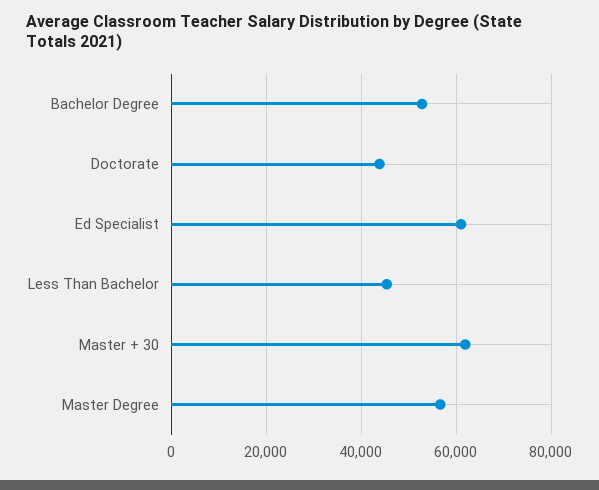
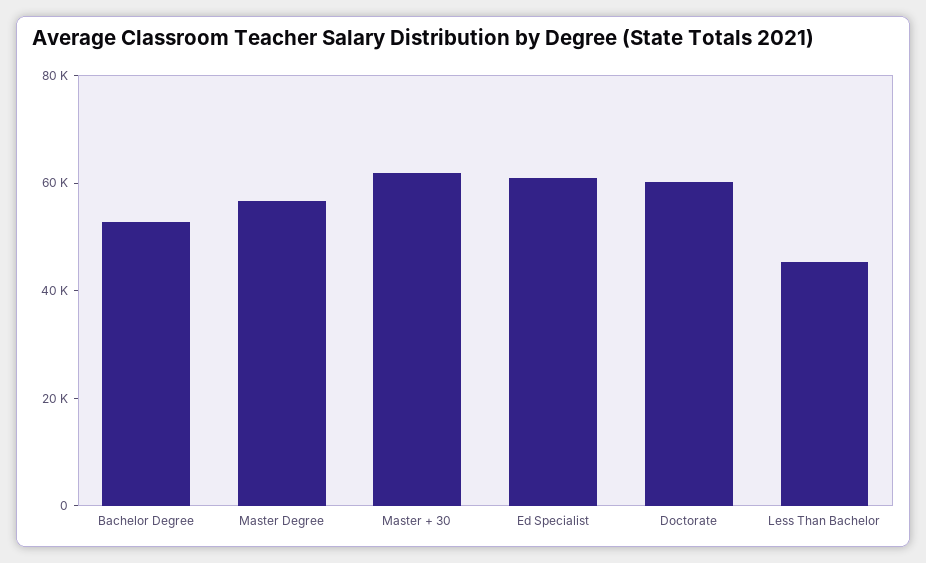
Doctorate: 44000 -> 60000

